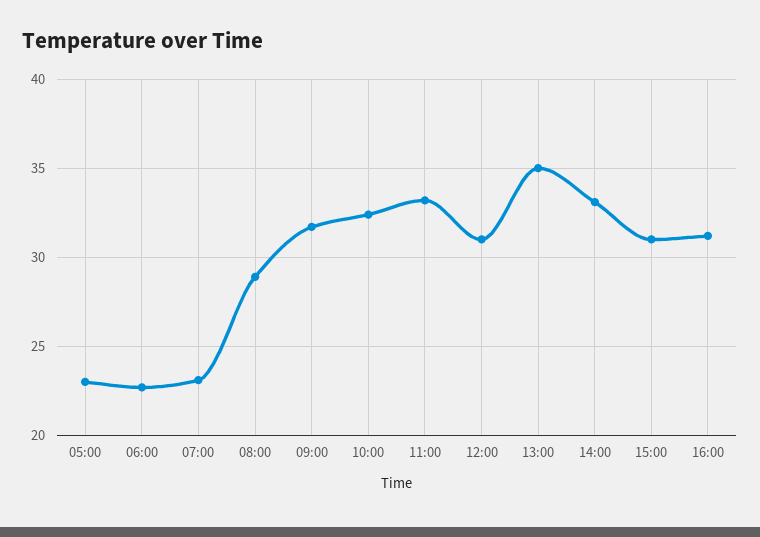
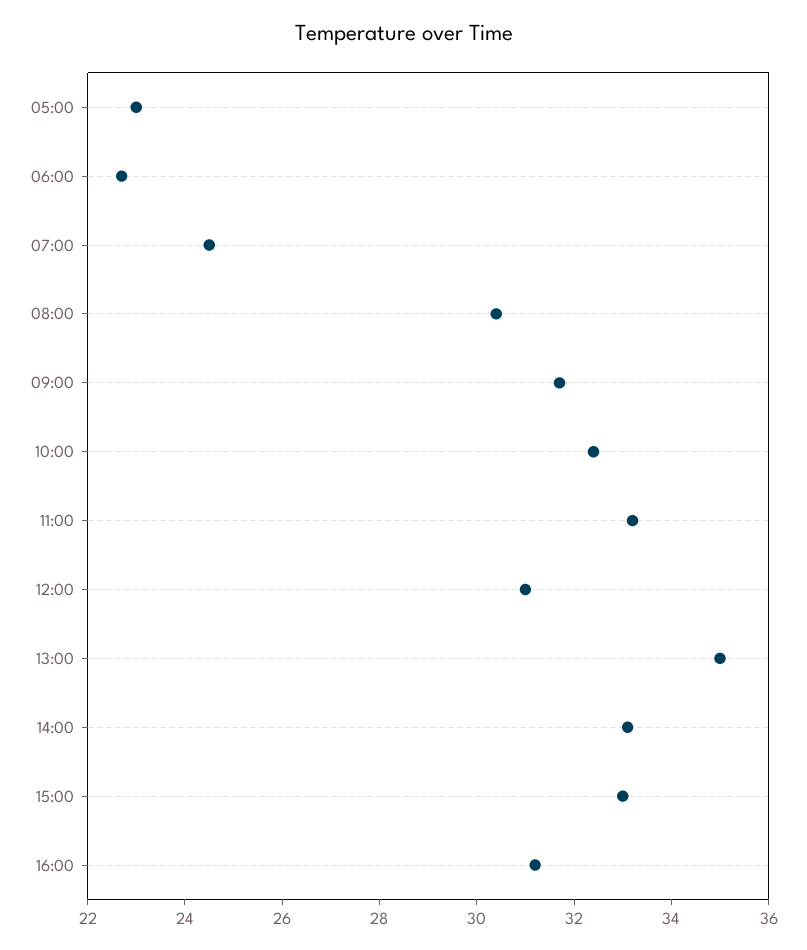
07:00: 23 -> 24.5
08:00: 29 -> 30.5
15:00: 31 -> 33

